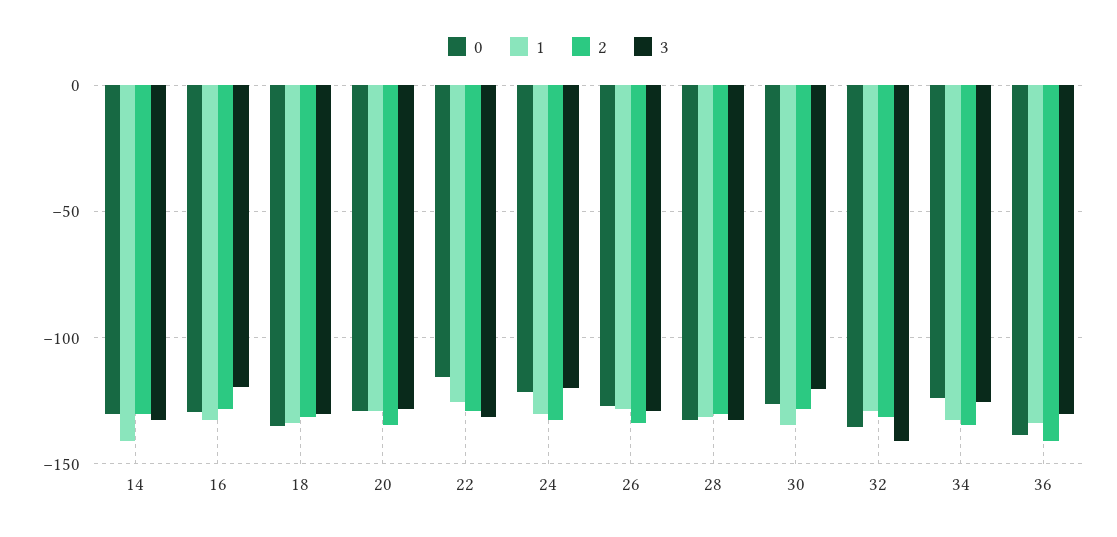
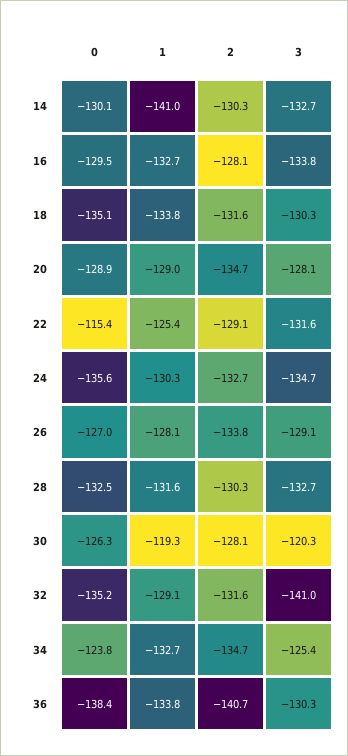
3, 16: -120 -> -133.8
0, 24: -120 -> -135.6
3, 24: -120 -> -134.7
1, 30: -135 -> -119.3

